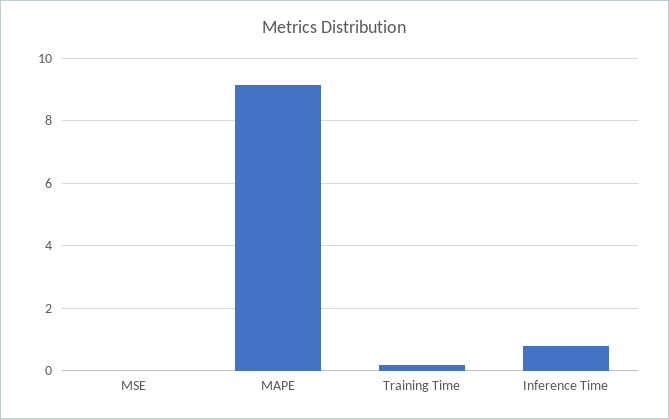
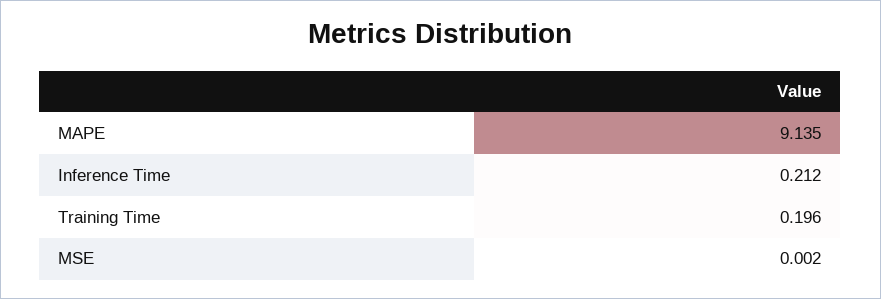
Inference Time: 0.8 -> 0.212

